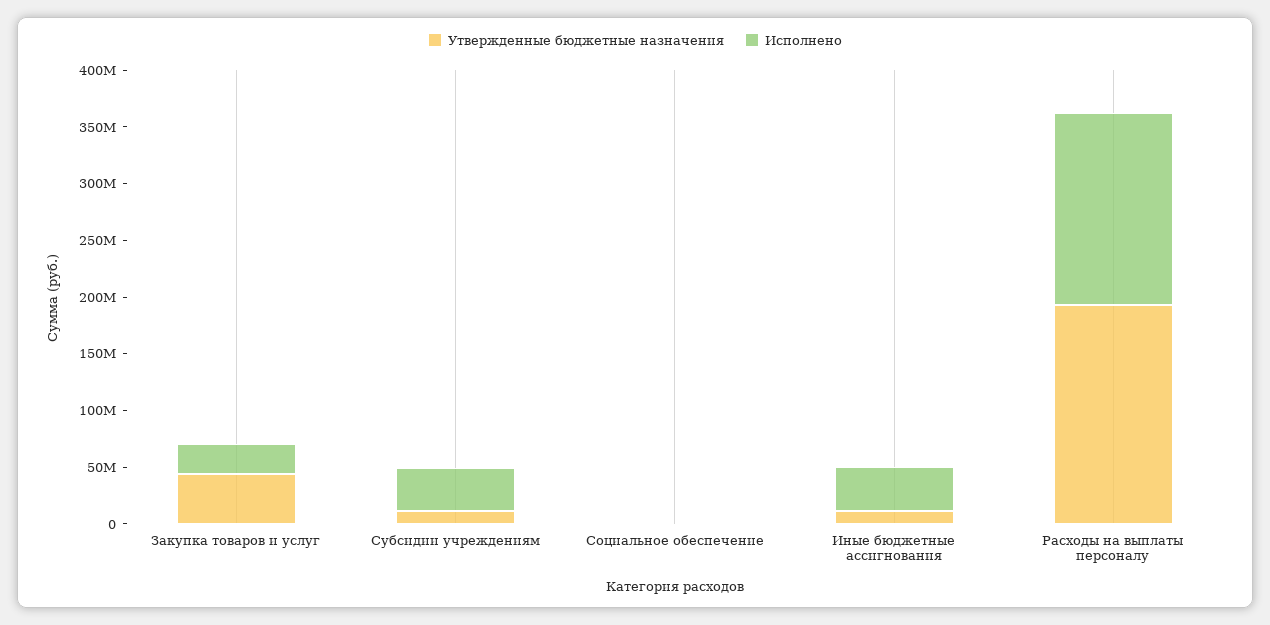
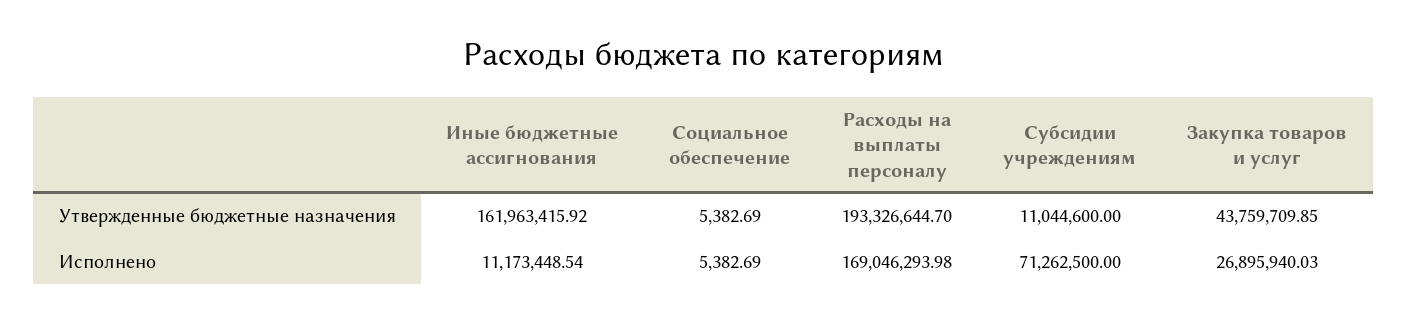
Исполнено, Субсидии учреждениям: 40000000 -> 71262500
Утвержденные бюджетные назначения, Иные бюджетные ассигнования: 10000000 -> 161963415.92
Исполнено, Иные бюджетные ассигнования: 40000000 -> 11173448.54

